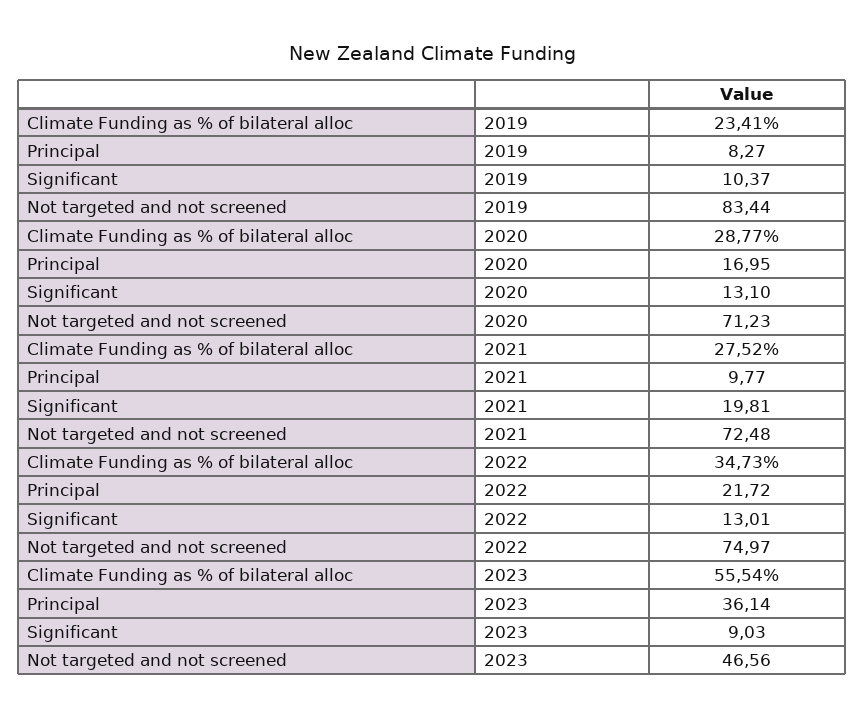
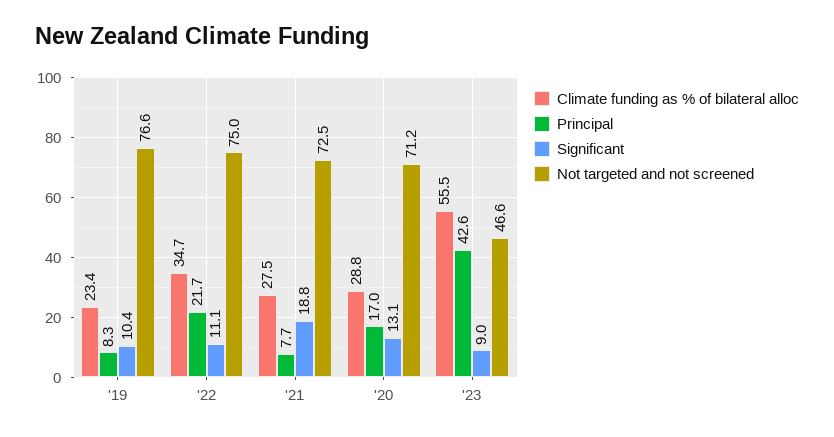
Not targeted and not screened, 2019: 83.44 -> 76.6
Principal, 2021: 9.77 -> 7.7
Significant, 2021: 19.81 -> 18.8
Significant, 2022: 13.01 -> 11.1
Principal, 2023: 36.14 -> 42.6

